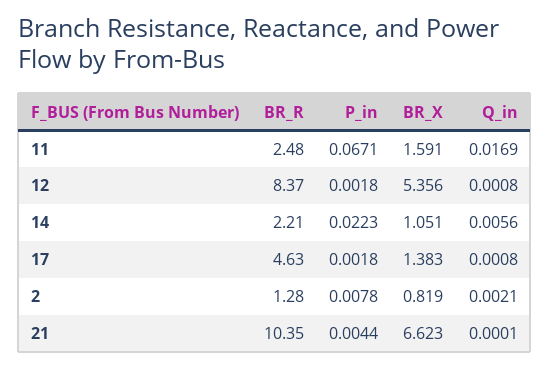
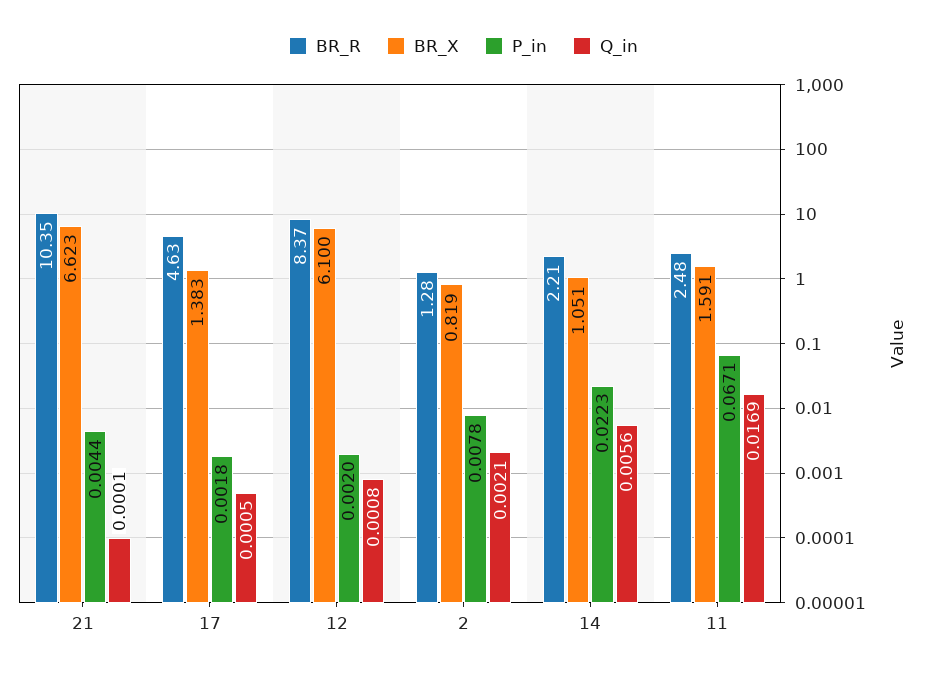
P_in, 12: 0.0018 -> 0.002
BR_X, 12: 5.356 -> 6.1
Q_in, 17: 0.0008 -> 0.0005

